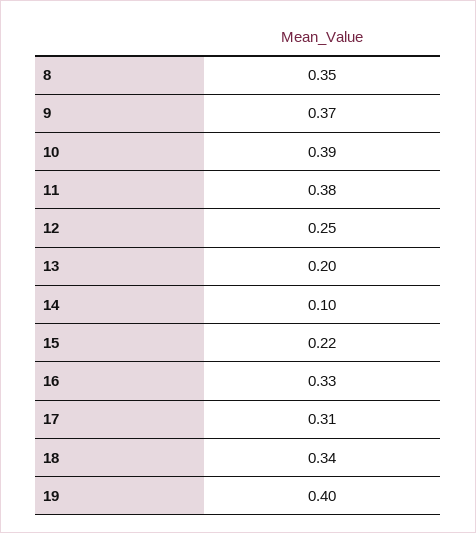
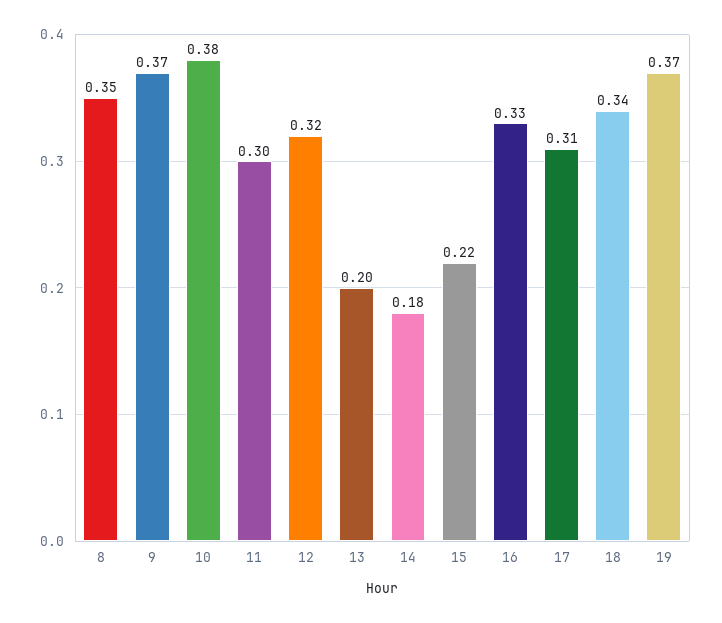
10: 0.39 -> 0.38
11: 0.38 -> 0.3
12: 0.25 -> 0.32
14: 0.1 -> 0.18
19: 0.4 -> 0.37

